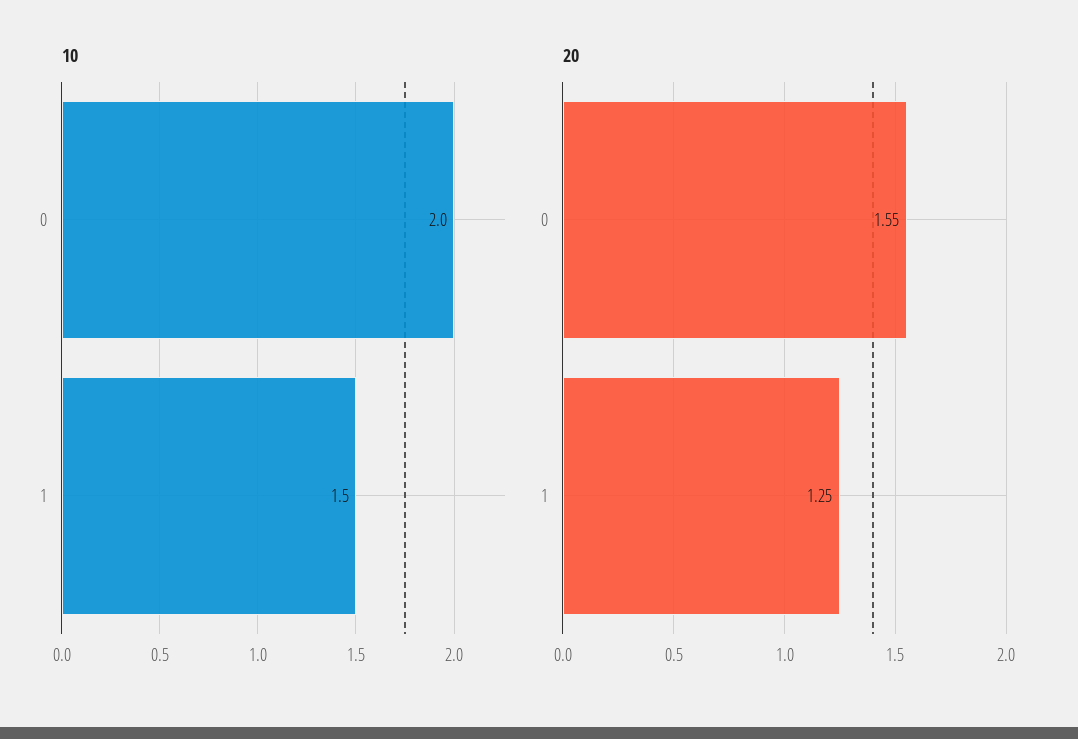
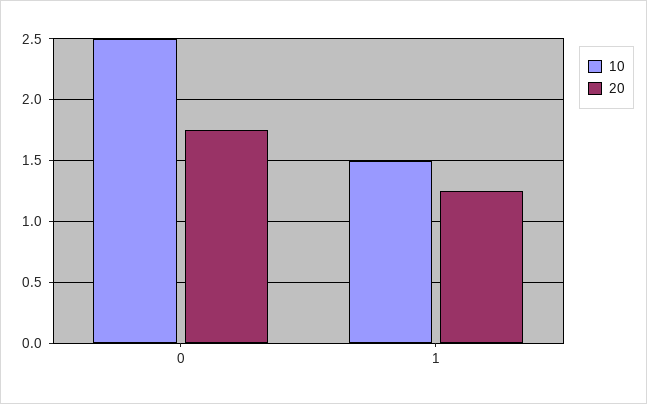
10, 0: 2 -> 2.5
20, 0: 1.55 -> 1.75

